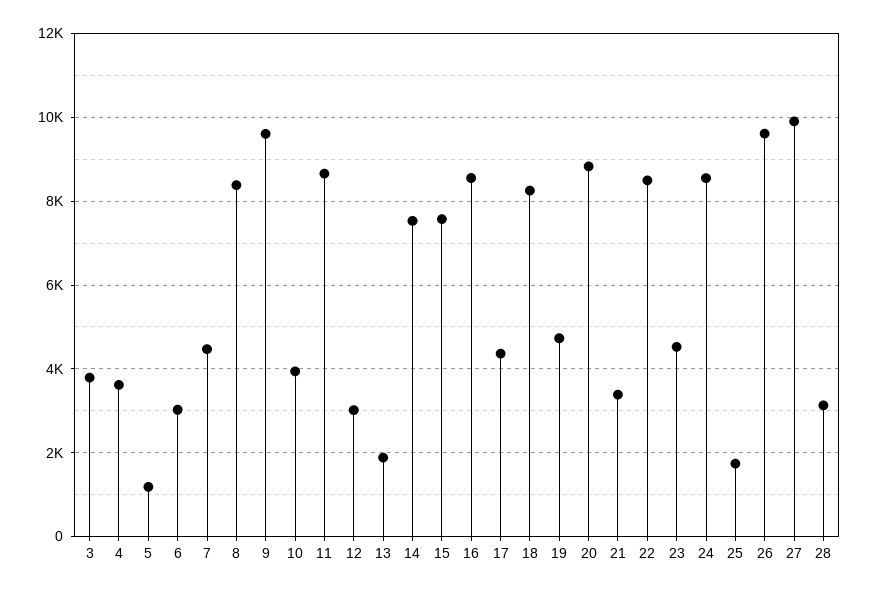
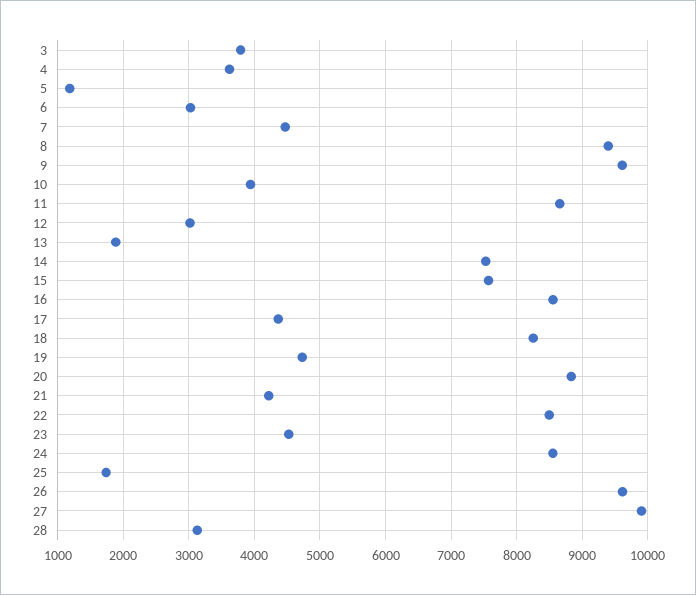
8: 8400 -> 9400
21: 3400 -> 4200

